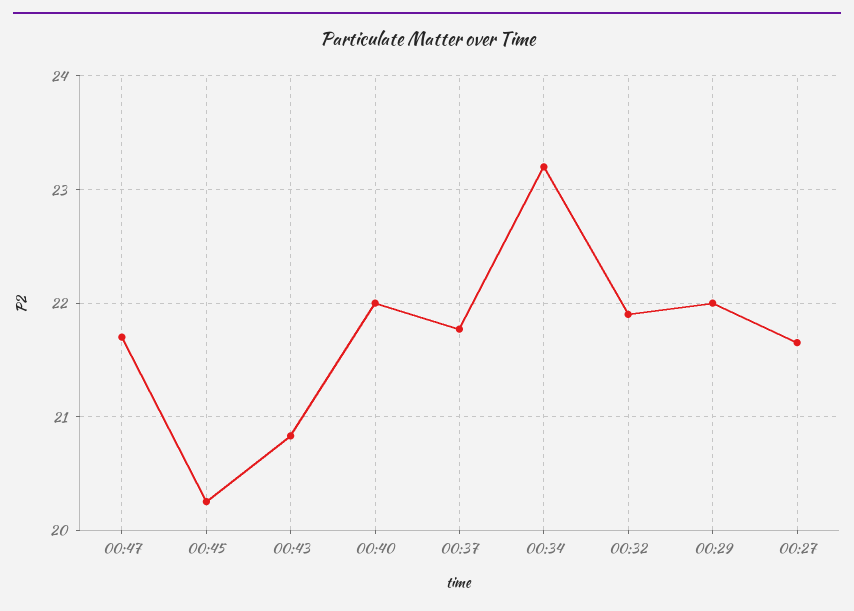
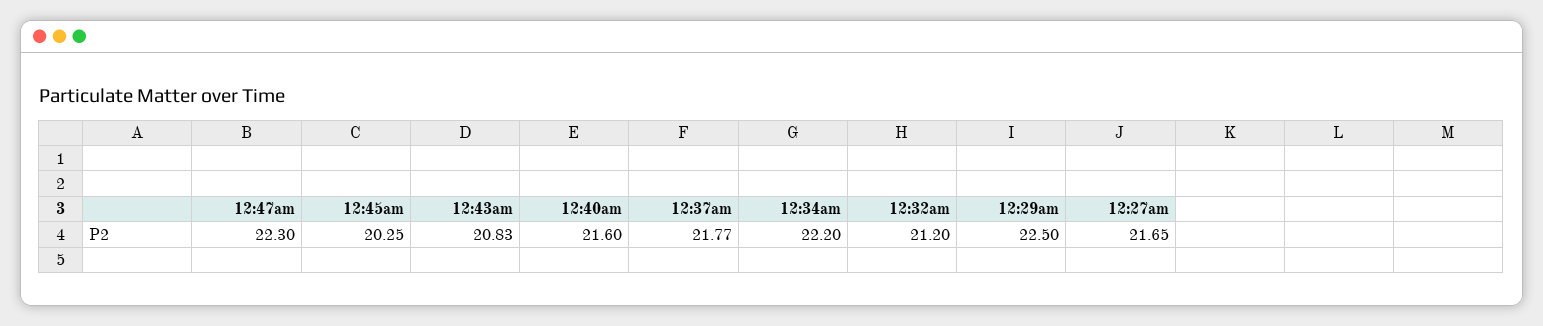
00:47: 21.7 -> 22.3
00:40: 22 -> 21.6
00:34: 23.2 -> 22.2
00:32: 21.9 -> 21.2
00:29: 22 -> 22.5

